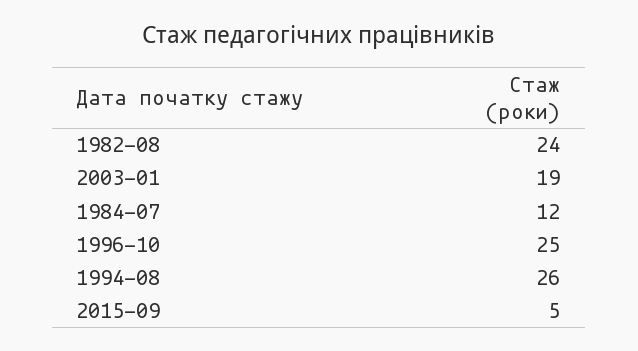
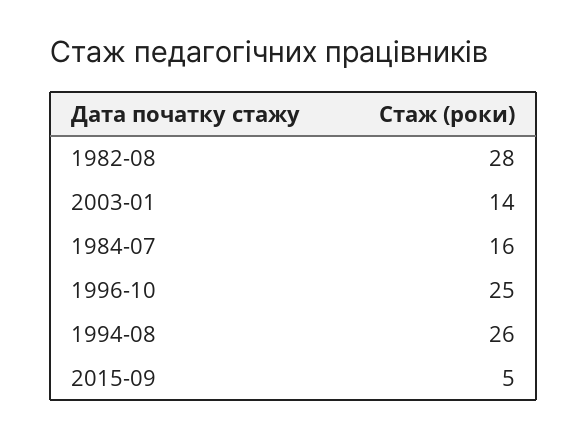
1982-08: 24 -> 28
2003-01: 19 -> 14
1984-07: 12 -> 16

